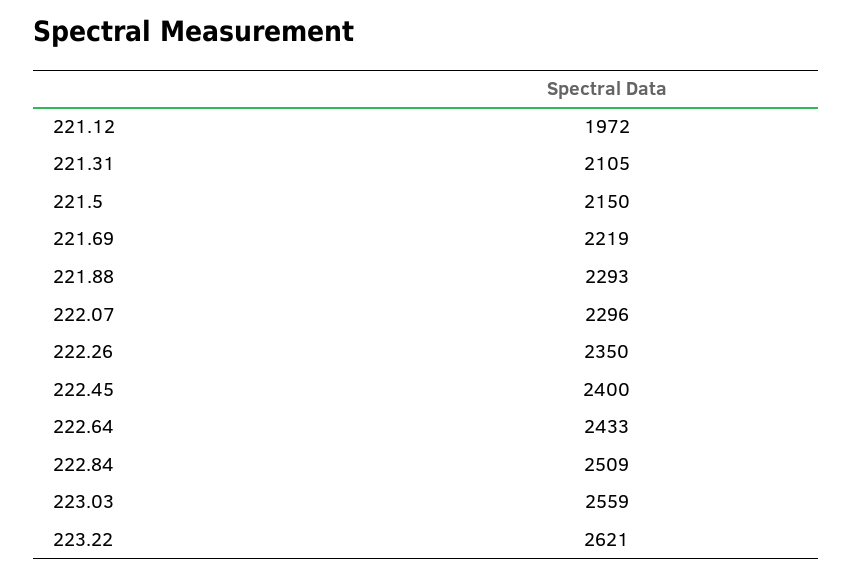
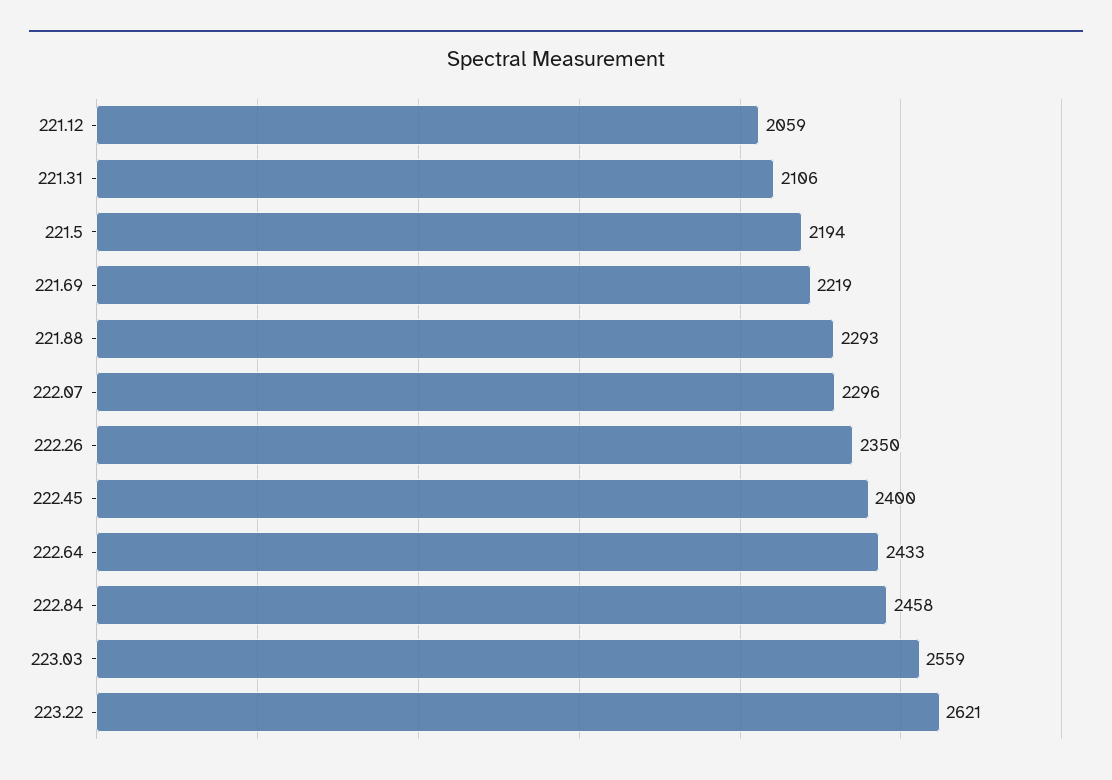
221.12: 1972 -> 2059
221.31: 2105 -> 2106
221.5: 2150 -> 2194
222.84: 2509 -> 2458

